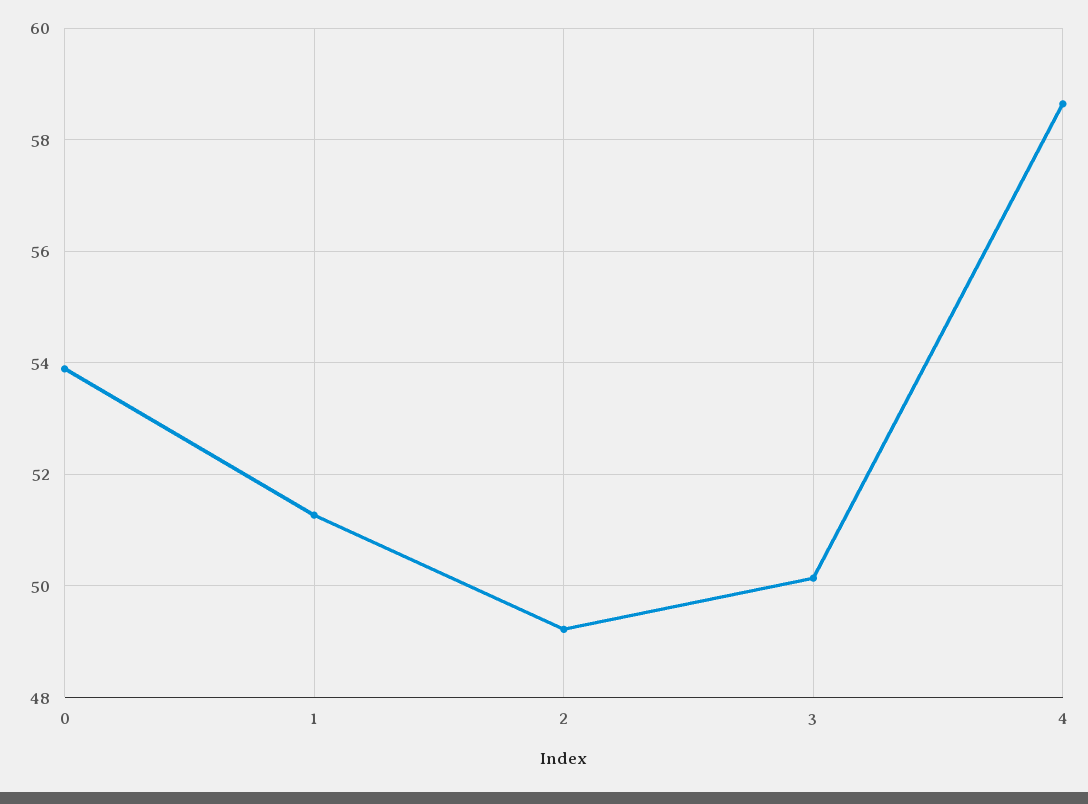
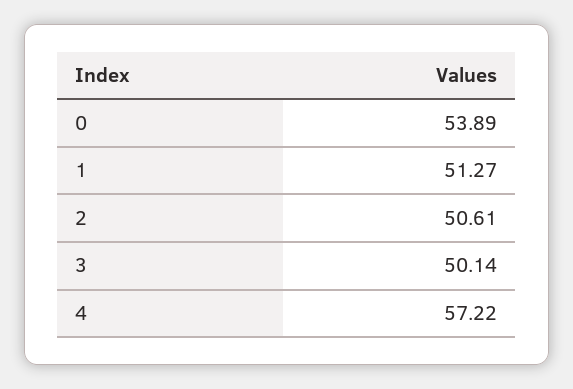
2: 49.2 -> 50.61
4: 58.6 -> 57.22

